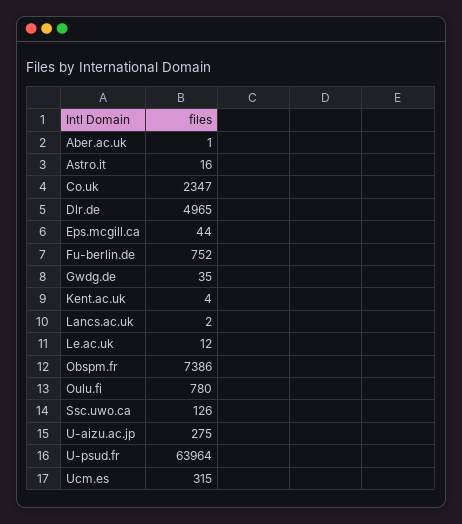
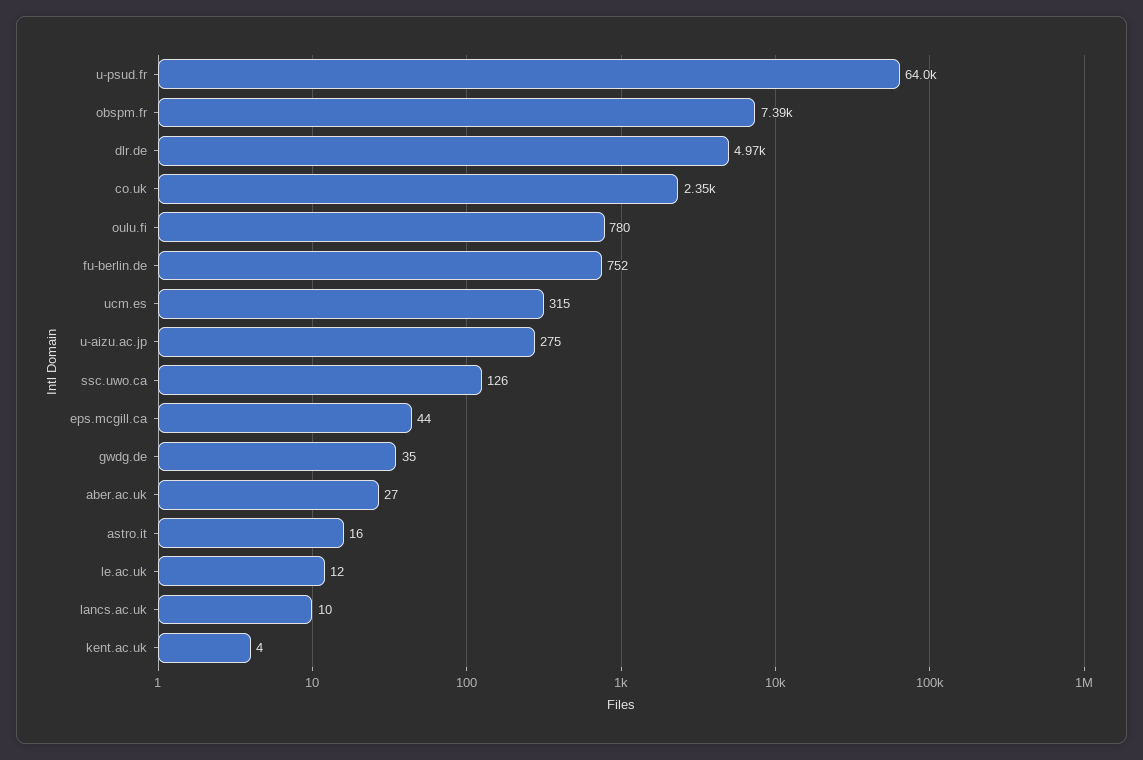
Aber.ac.uk: 1 -> 27
Lancs.ac.uk: 2 -> 10

